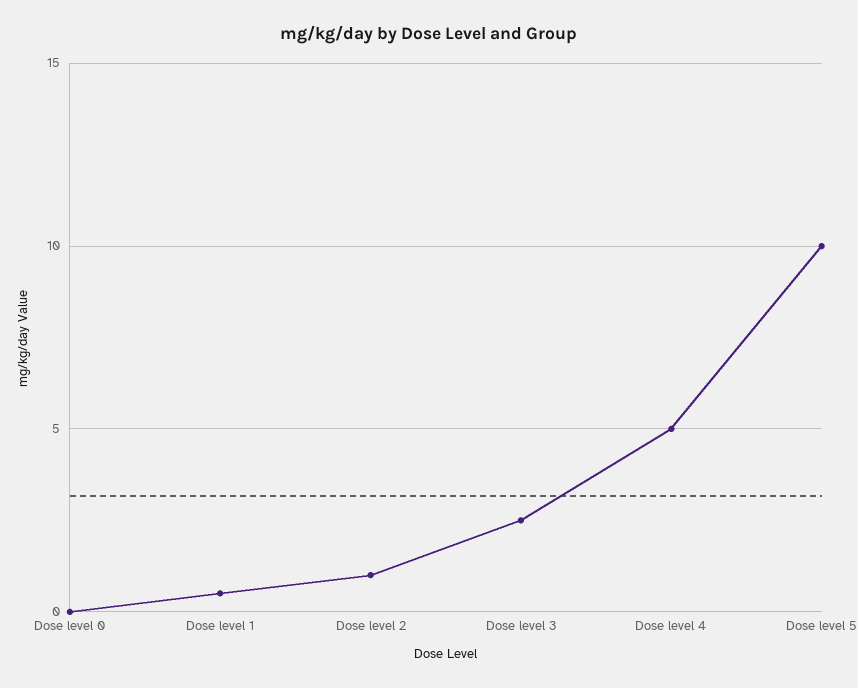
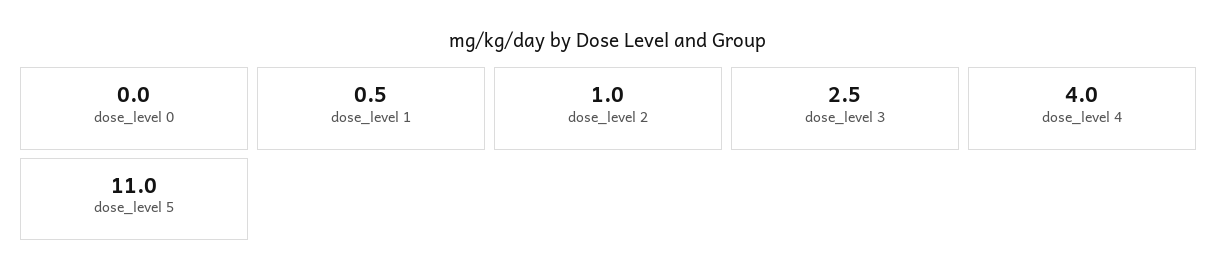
Dose level 4: 5 -> 4
Dose level 5: 10 -> 11

